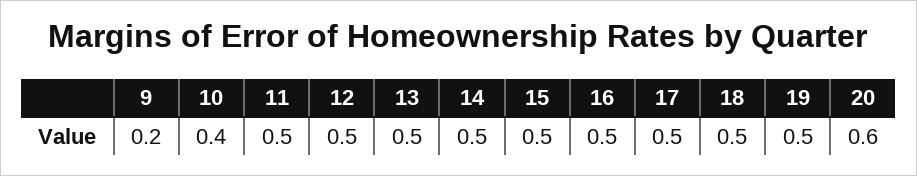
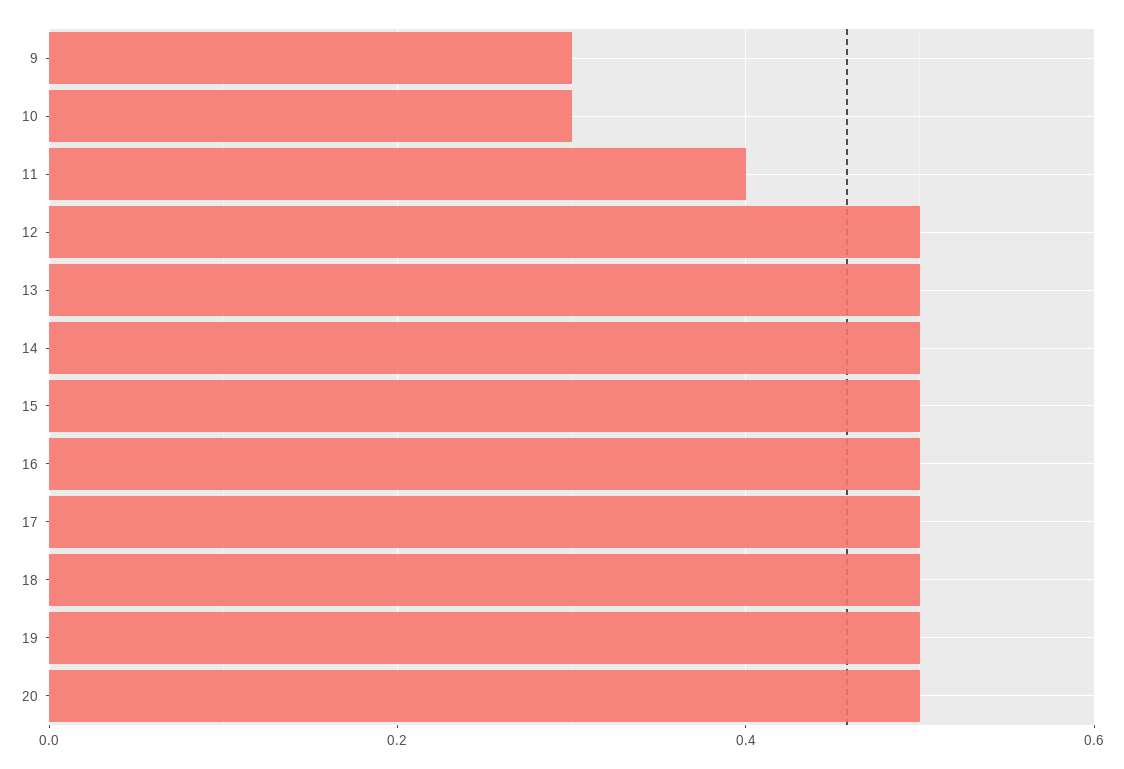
9: 0.2 -> 0.3
10: 0.4 -> 0.3
11: 0.5 -> 0.4
20: 0.6 -> 0.5

